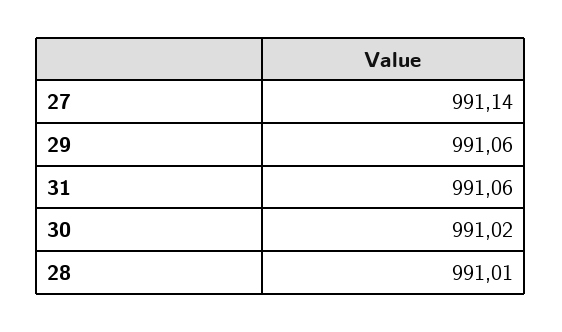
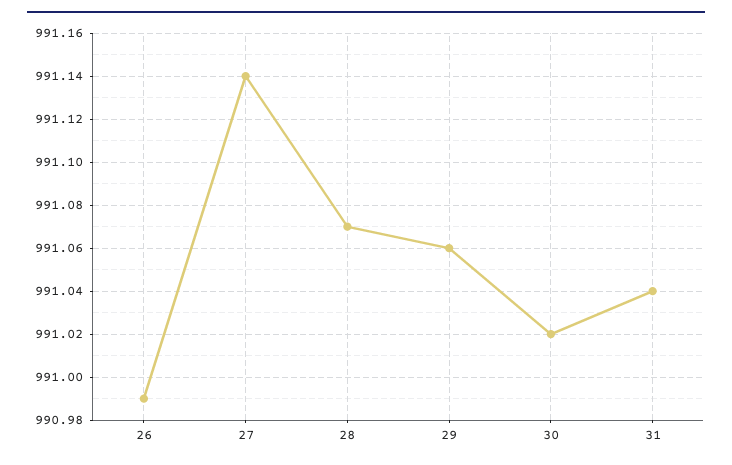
31: 991.06 -> 991.04
28: 991.01 -> 991.07
26: none -> 990.99

